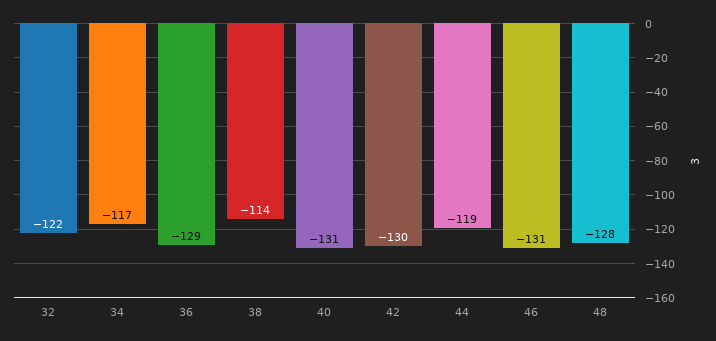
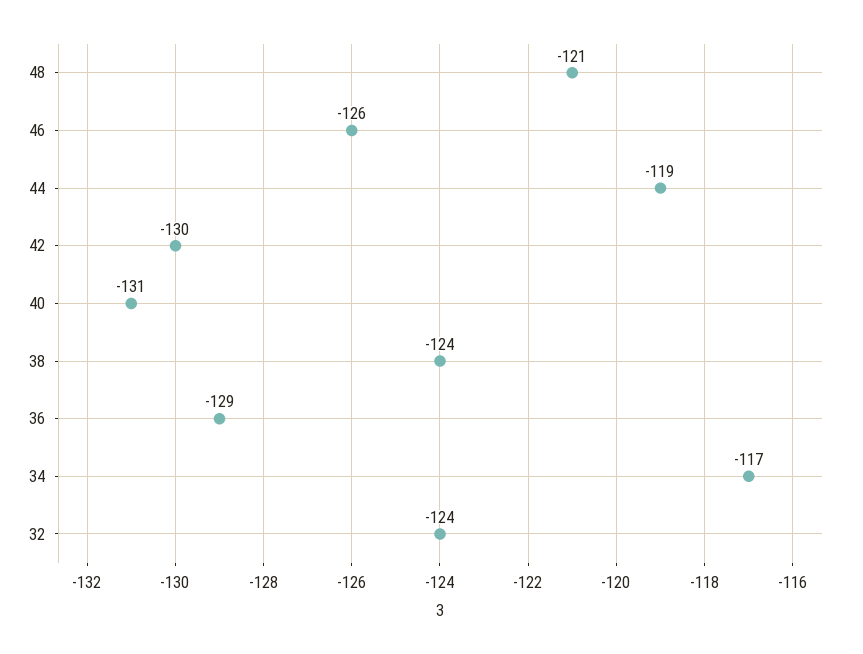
32: -122 -> -124
38: -114 -> -124
46: -131 -> -126
48: -128 -> -121

